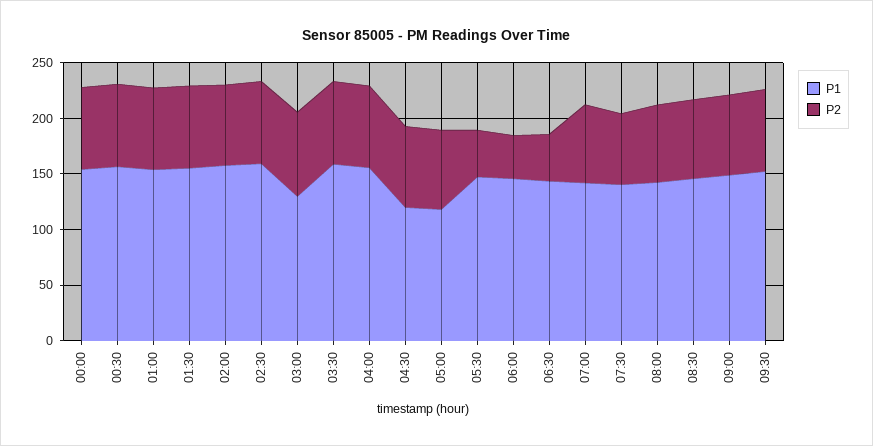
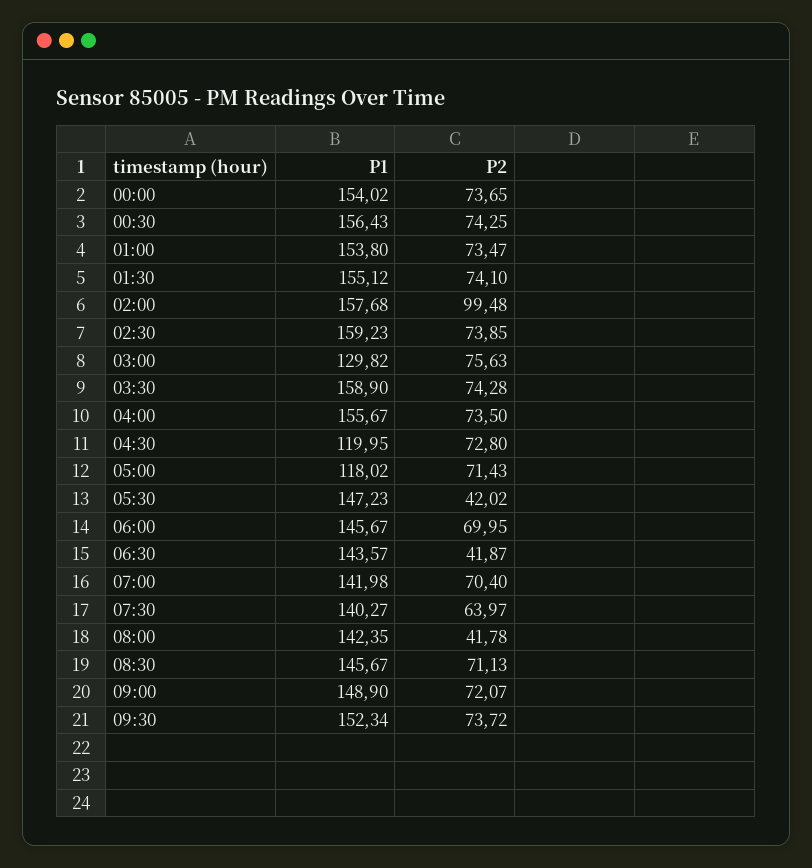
P2, 02:00: 70 -> 99.48
P2, 06:00: 40 -> 69.95
P2, 08:00: 70 -> 41.78

